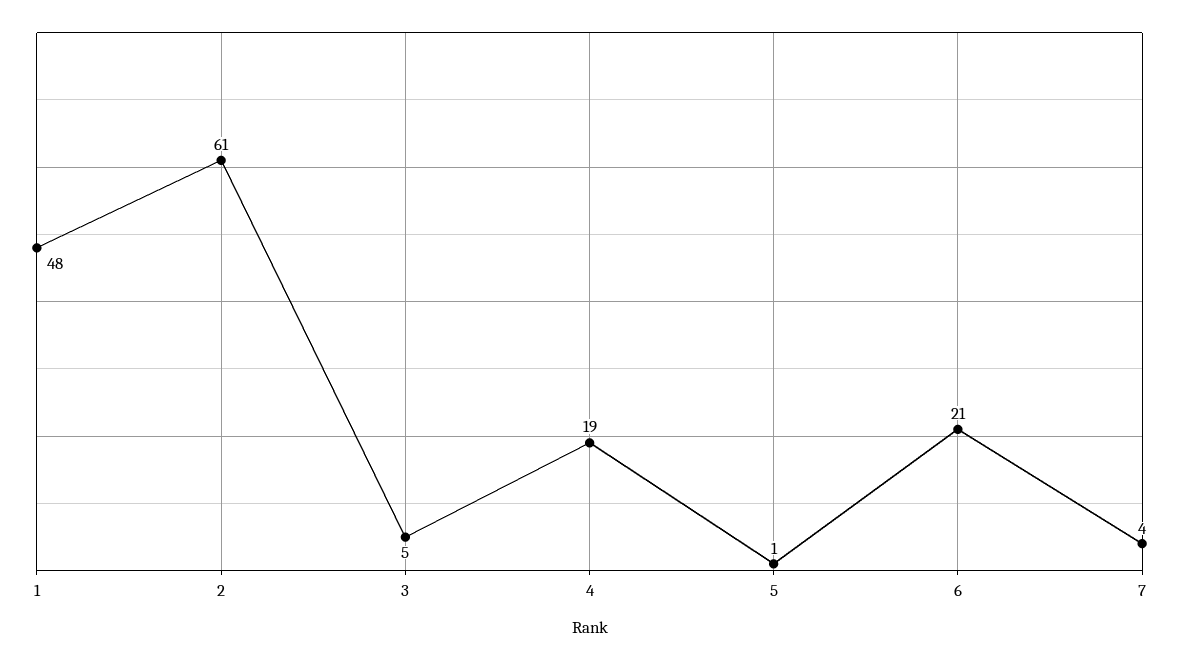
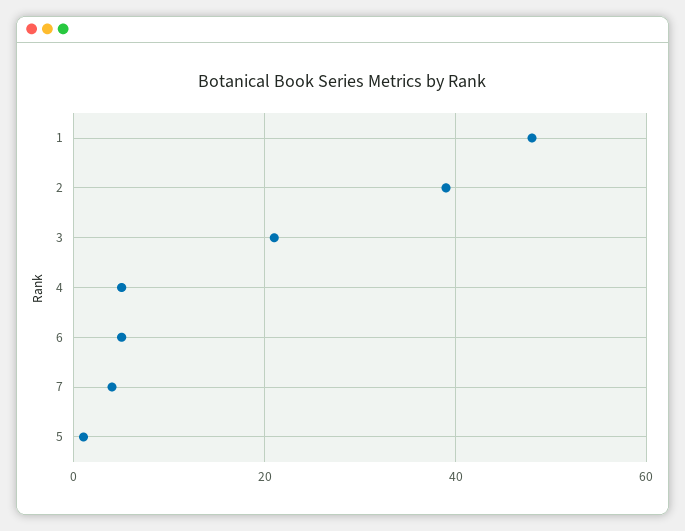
2: 61 -> 40
3: 5 -> 20
4: 19 -> 5
6: 21 -> 5

